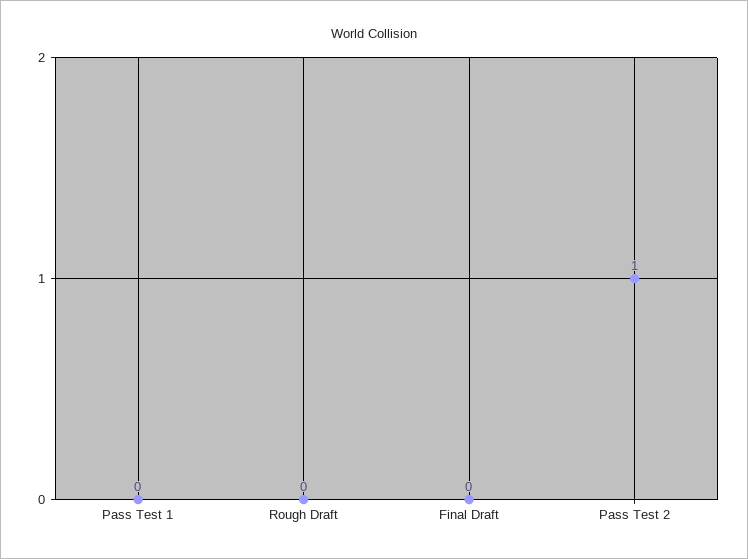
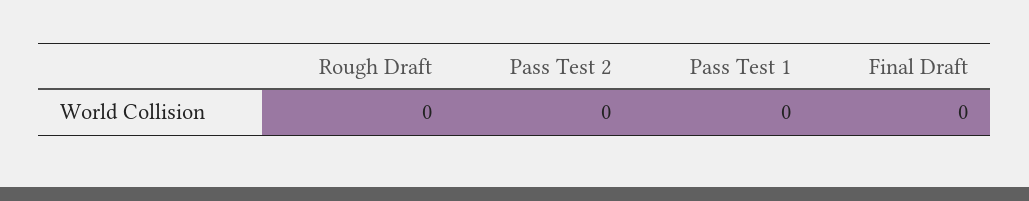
Pass Test 2: 1 -> 0

